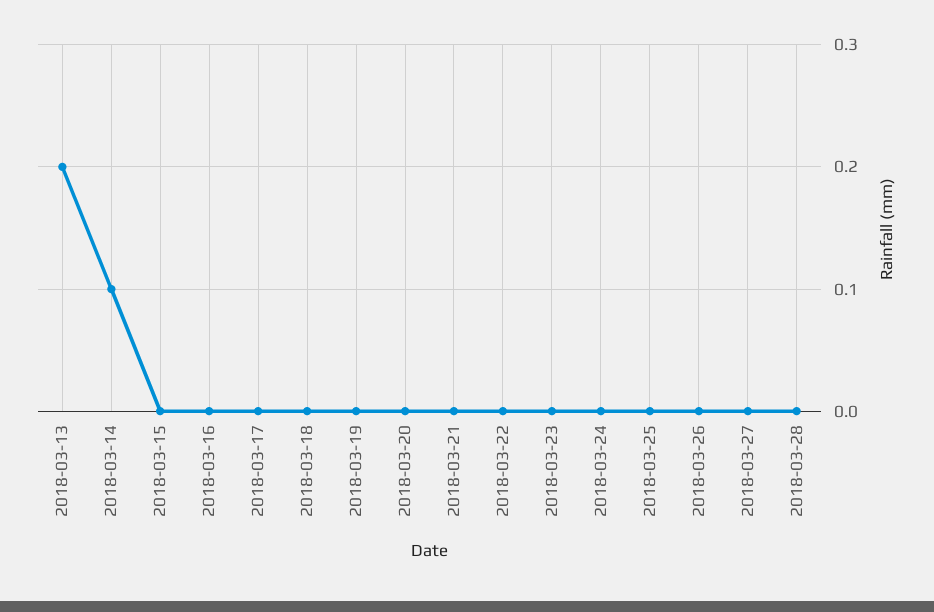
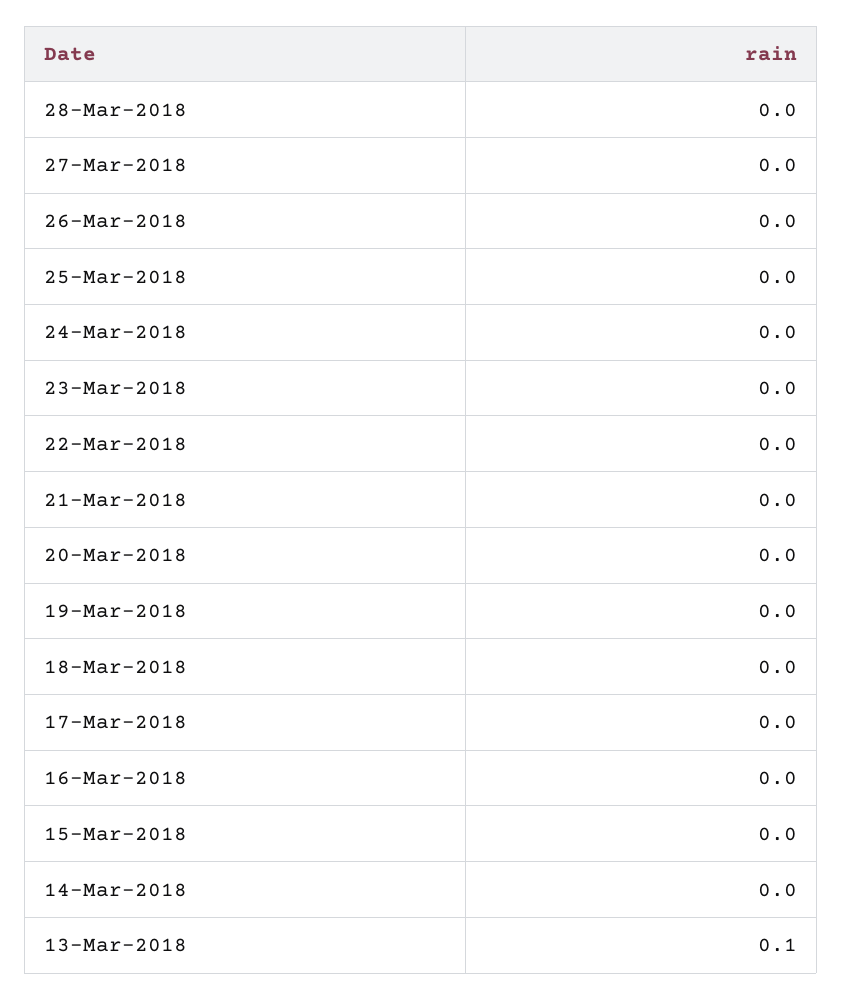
2018-03-13: 0.2 -> 0.1
2018-03-14: 0.1 -> 0

